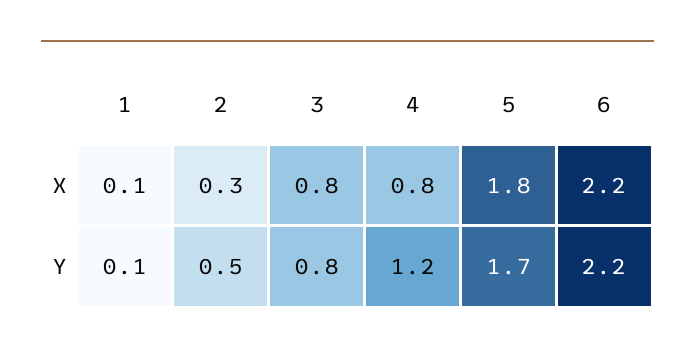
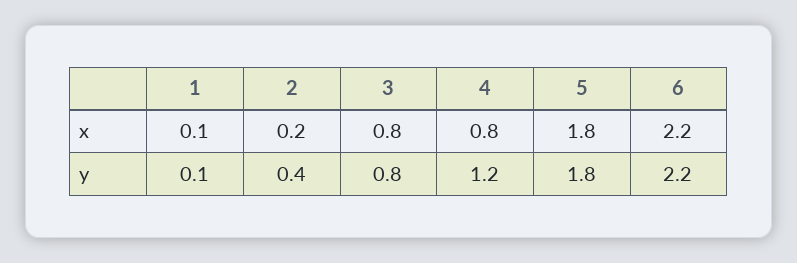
2, X: 0.3 -> 0.2
2, Y: 0.5 -> 0.4
5, Y: 1.7 -> 1.8

